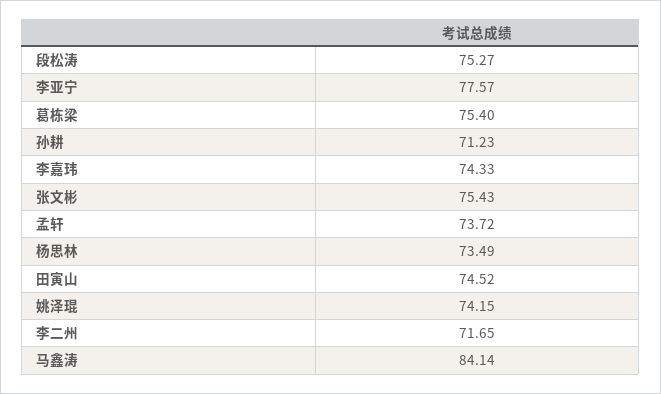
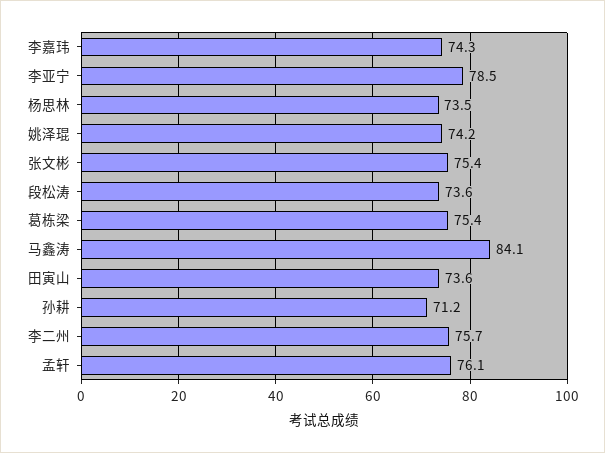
段松涛: 75.27 -> 73.6
李亚宁: 77.57 -> 78.5
孟轩: 73.72 -> 76.1
田寅山: 74.52 -> 73.6
李二州: 71.65 -> 75.7

